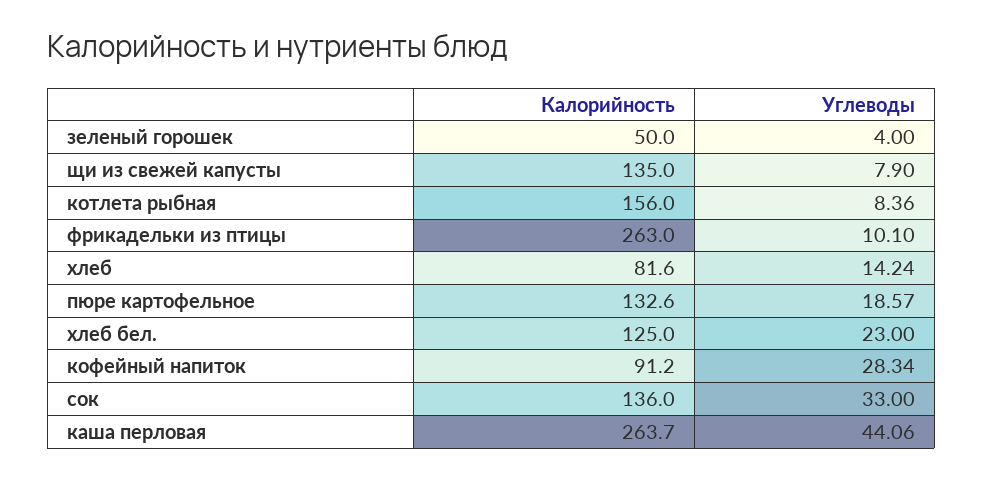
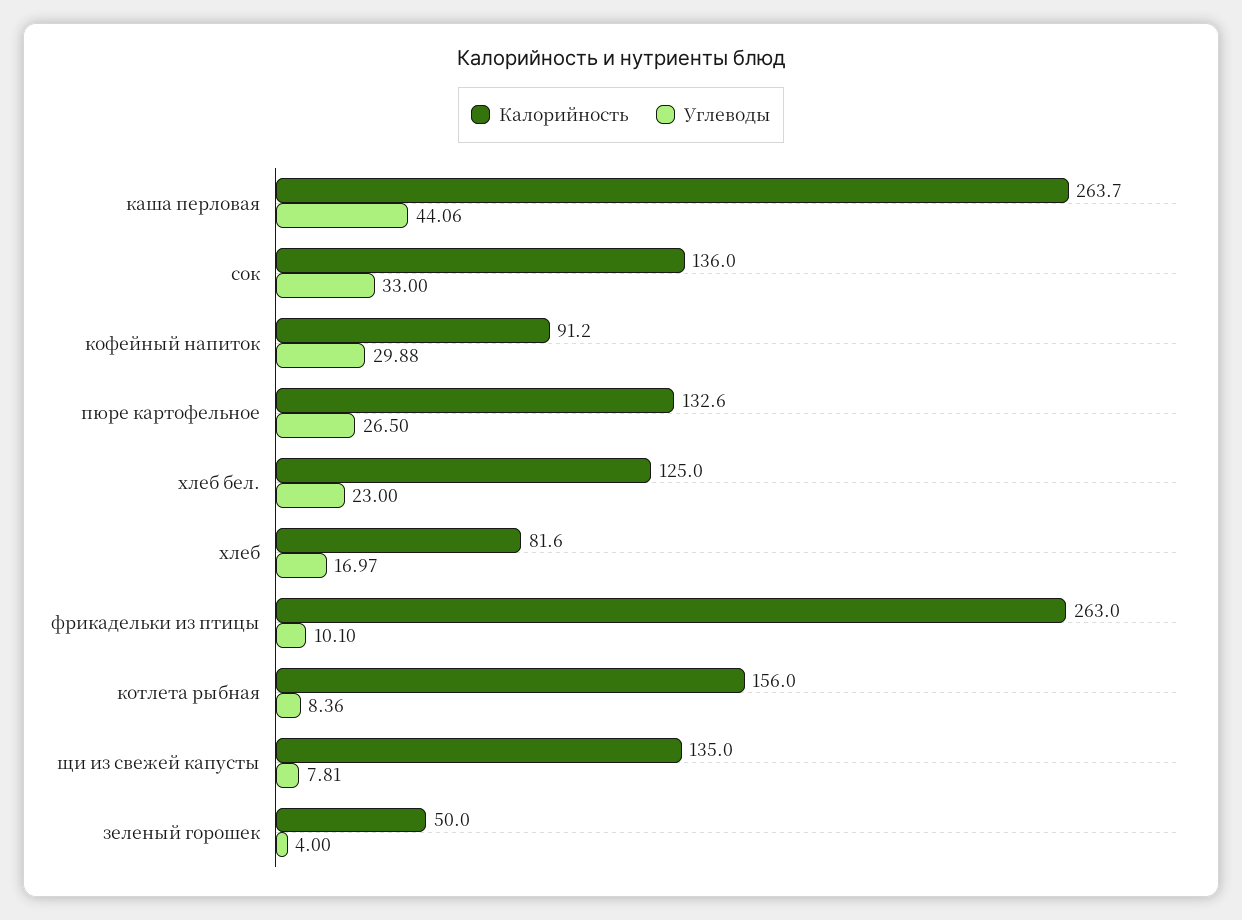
Углеводы, щи из свежей капусты: 7.9 -> 7.81
Углеводы, хлеб: 14.24 -> 16.97
Углеводы, пюре картофельное: 18.57 -> 26.5
Углеводы, кофейный напиток: 28.34 -> 29.88

